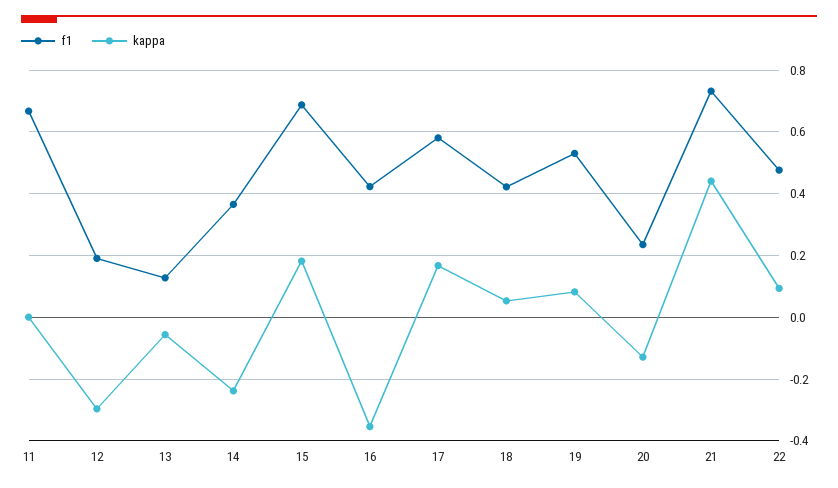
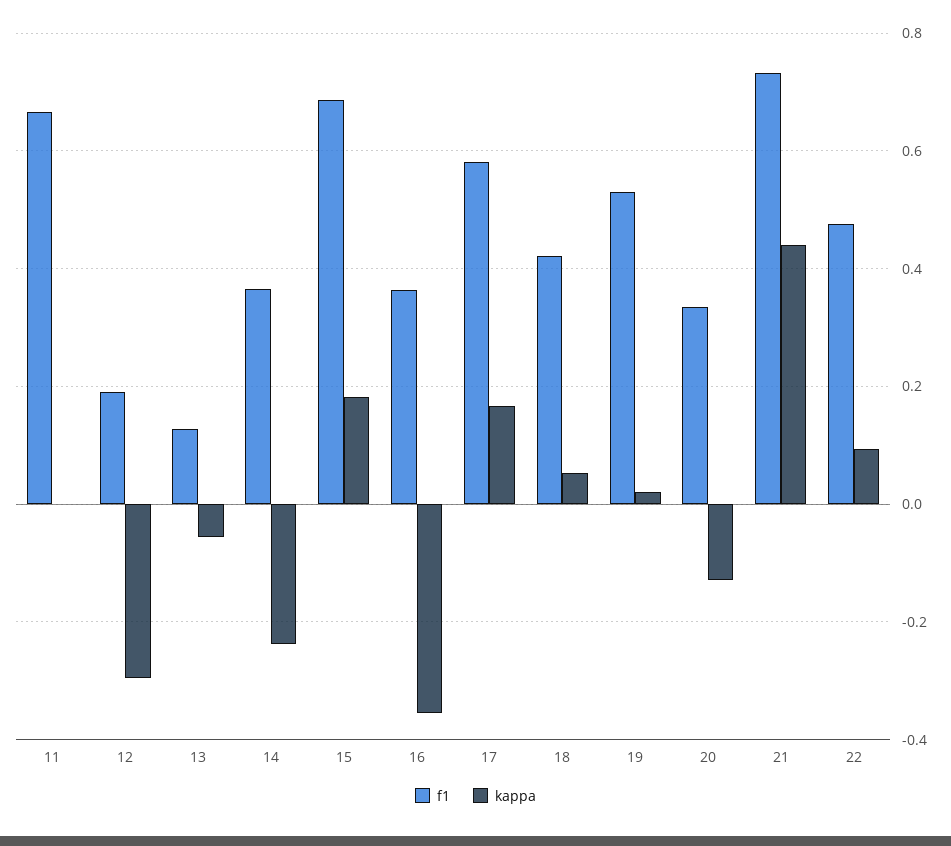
f1, 16: 0.42 -> 0.36
kappa, 19: 0.08 -> 0.02
f1, 20: 0.24 -> 0.34

